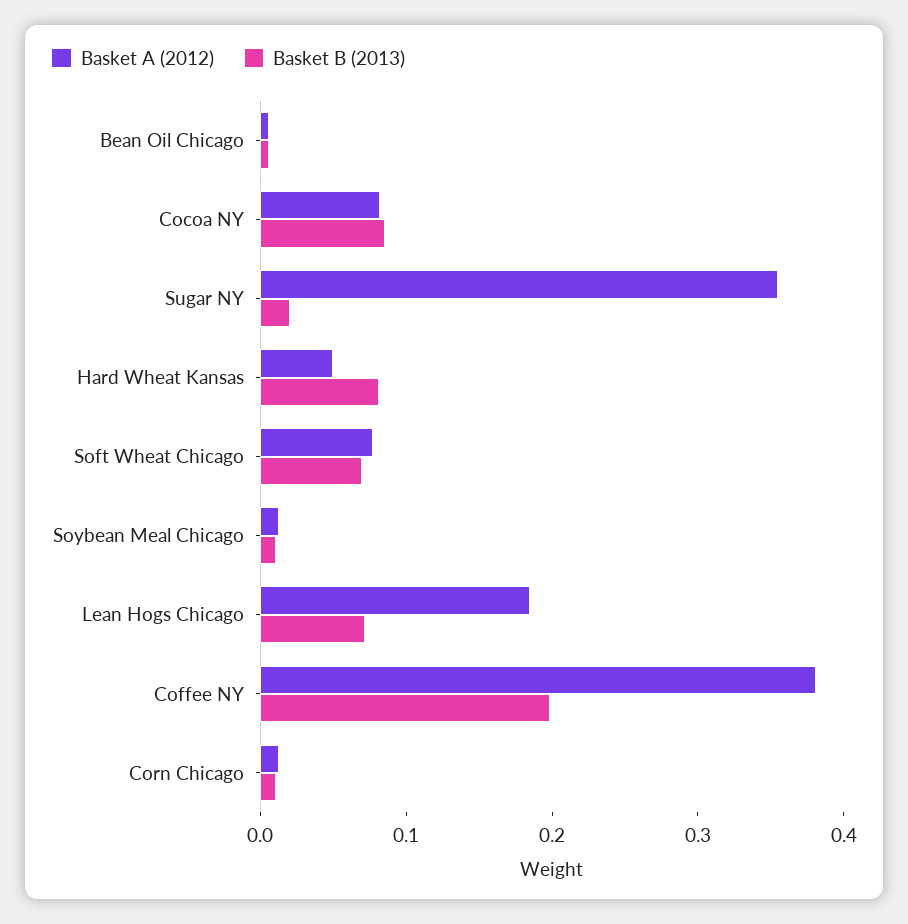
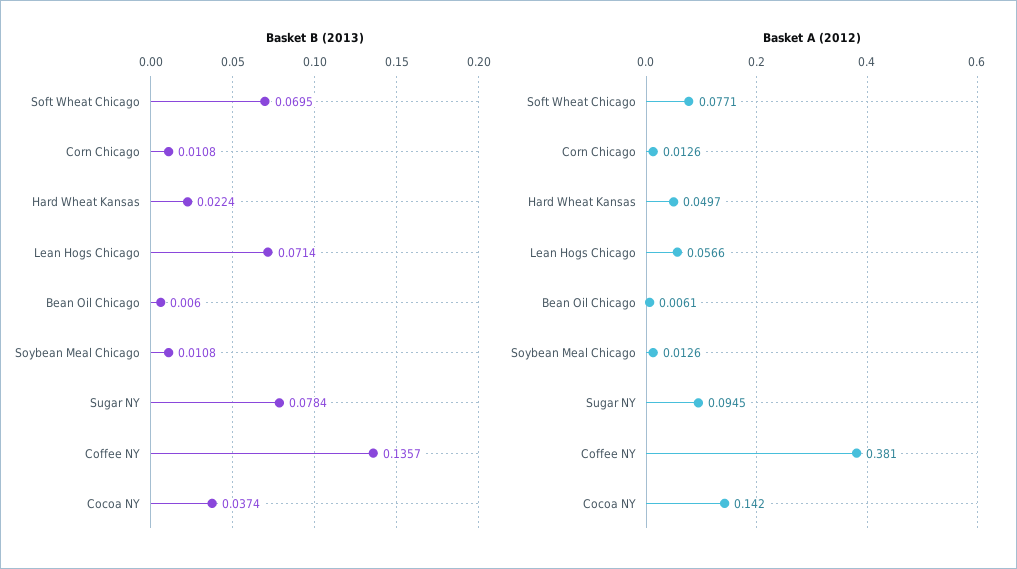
Basket A (2012), Cocoa NY: 0.08 -> 0.142
Basket B (2013), Cocoa NY: 0.08 -> 0.0374
Basket A (2012), Sugar NY: 0.36 -> 0.0945
Basket B (2013), Sugar NY: 0.02 -> 0.0784
Basket B (2013), Hard Wheat Kansas: 0.08 -> 0.0224
Basket A (2012), Lean Hogs Chicago: 0.18 -> 0.0566
Basket B (2013), Coffee NY: 0.2 -> 0.1357

